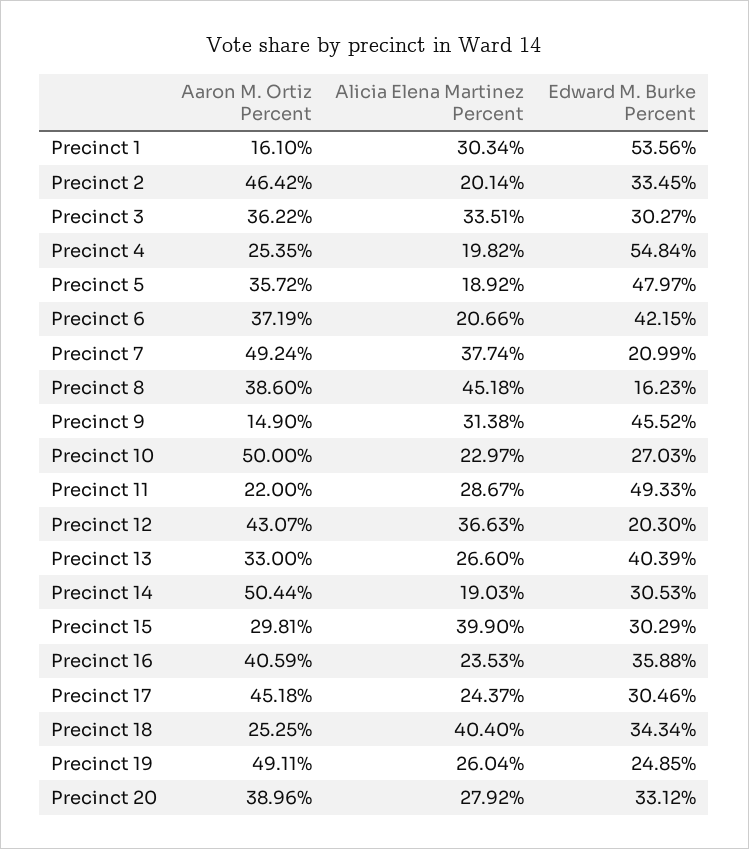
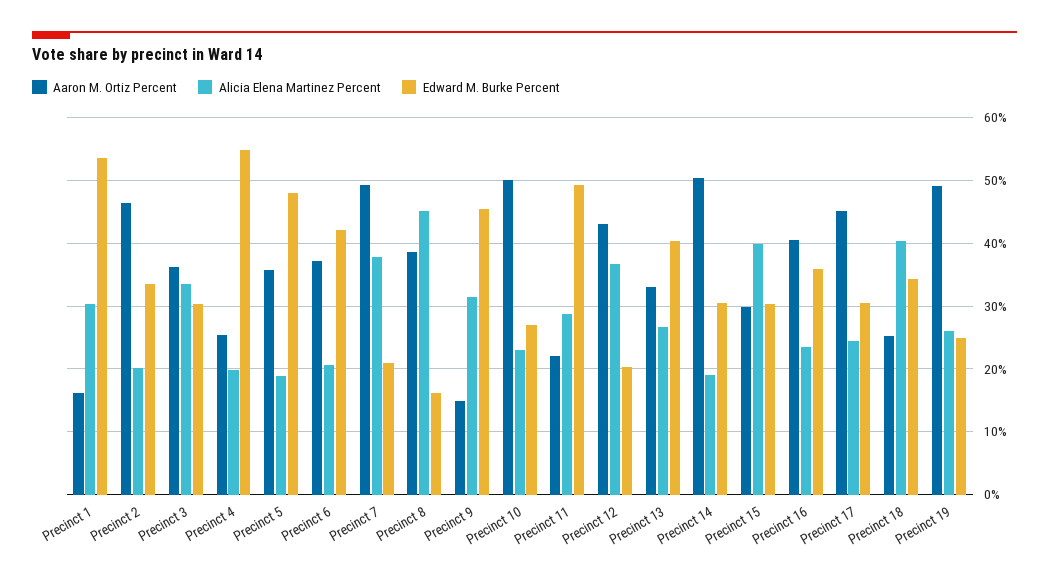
Aaron M. Ortiz Percent, Precinct 20: 38.96 -> none
Alicia Elena Martinez Percent, Precinct 20: 27.92 -> none
Edward M. Burke Percent, Precinct 20: 33.12 -> none

